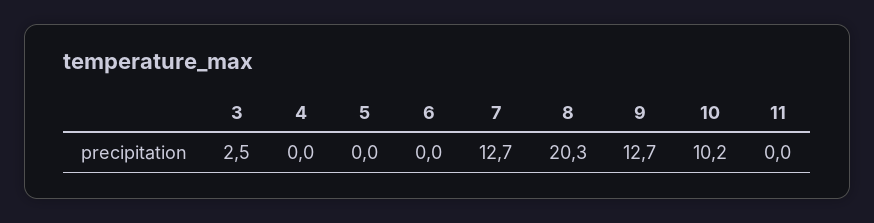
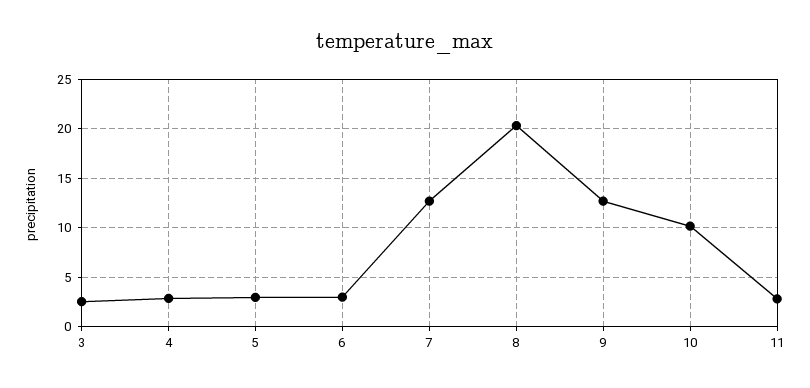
4: 0 -> 3
5: 0 -> 3
6: 0 -> 3
11: 0 -> 3

